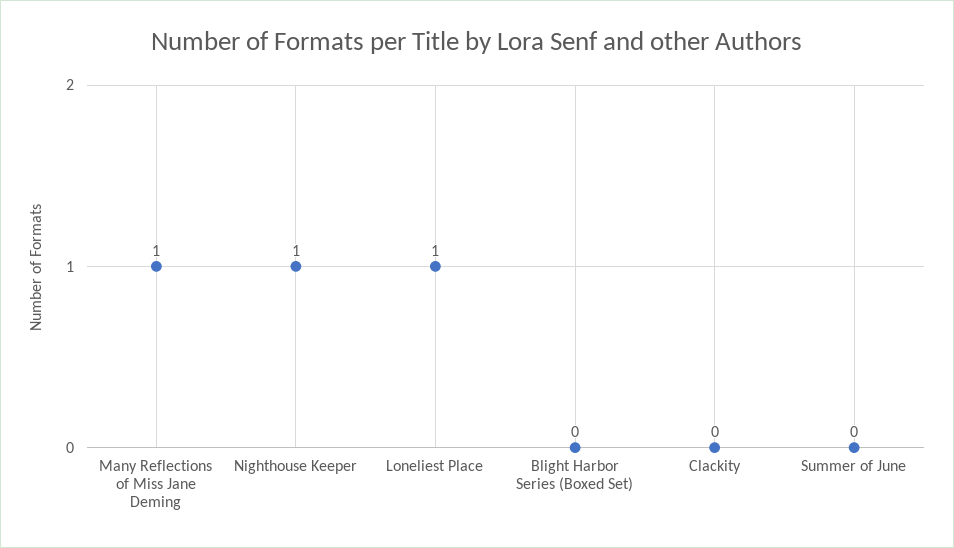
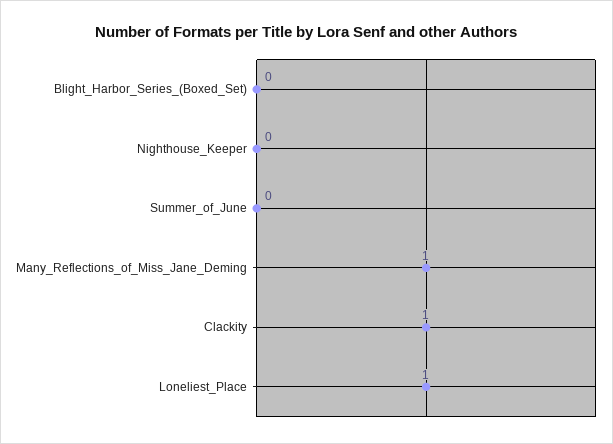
Nighthouse Keeper: 1 -> 0
Clackity: 0 -> 1

